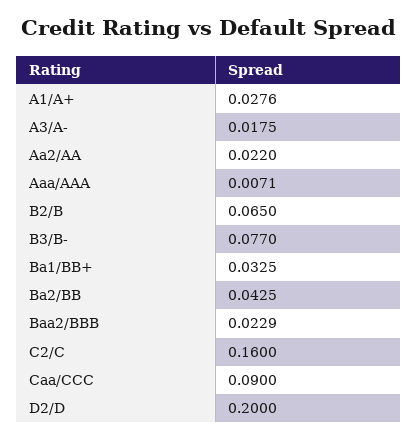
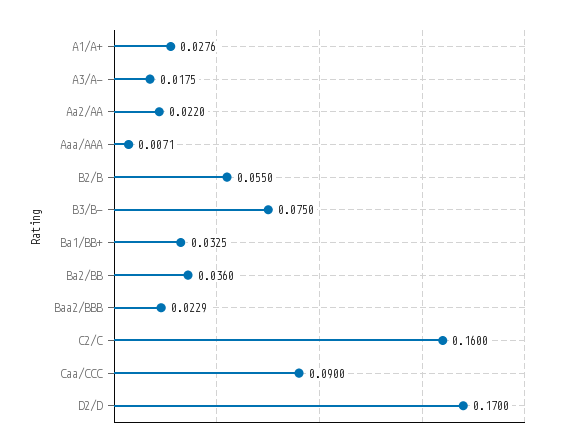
B2/B: 0.065 -> 0.055
B3/B-: 0.077 -> 0.075
Ba2/BB: 0.0425 -> 0.036
D2/D: 0.2 -> 0.17

